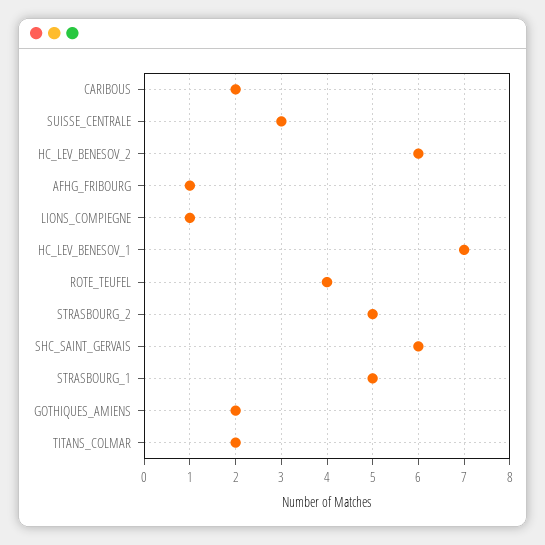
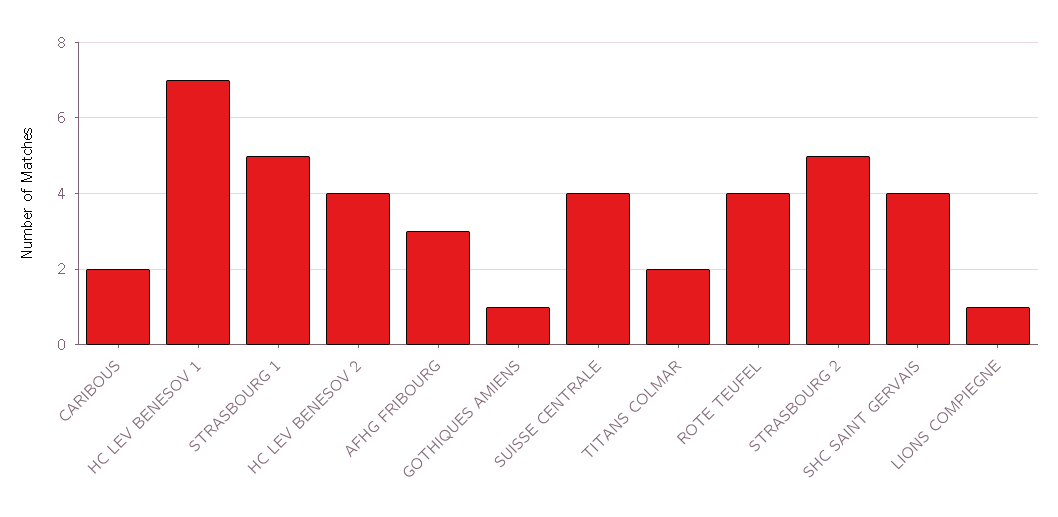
SUISSE_CENTRALE: 3 -> 4
HC_LEV_BENESOV_2: 6 -> 4
AFHG_FRIBOURG: 1 -> 3
SHC_SAINT_GERVAIS: 6 -> 4
GOTHIQUES_AMIENS: 2 -> 1

